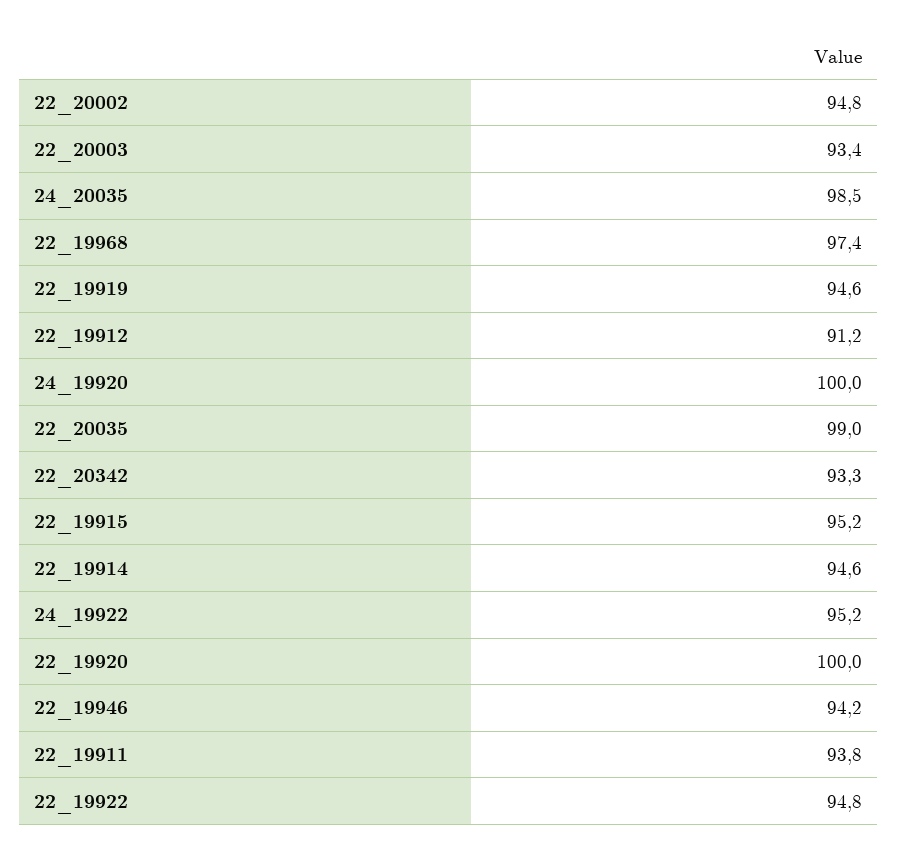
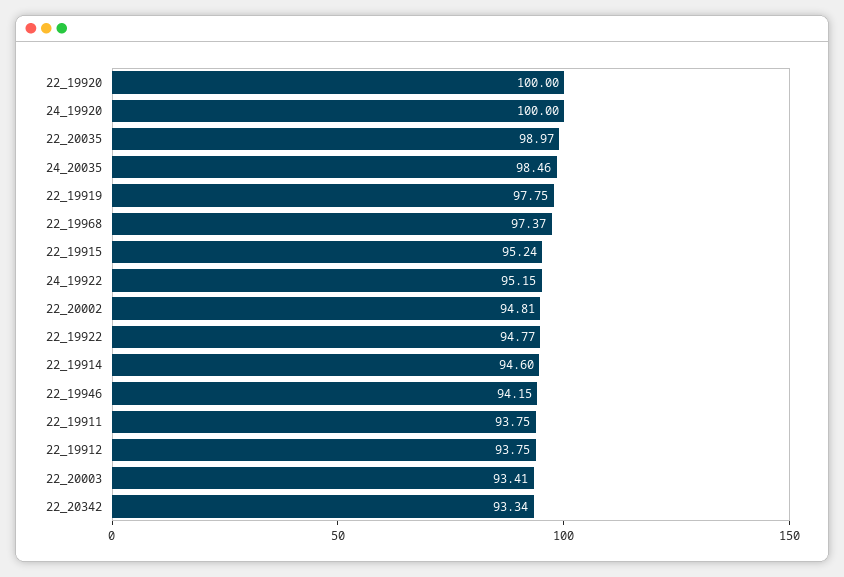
22_19919: 94.6 -> 97.75
22_19912: 91.2 -> 93.75

